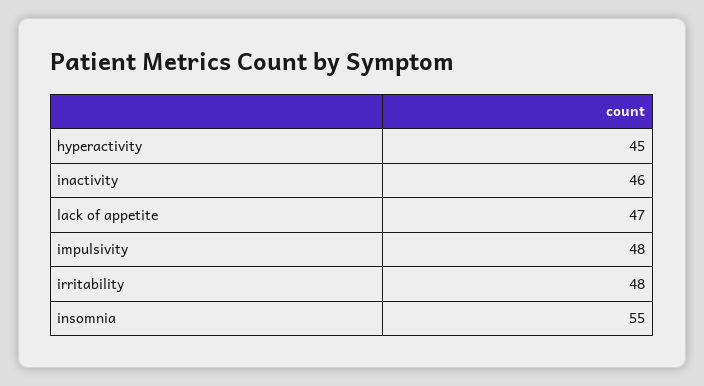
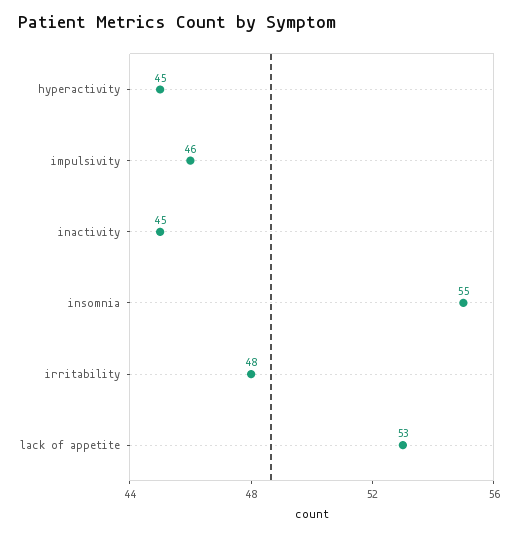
inactivity: 46 -> 45
lack of appetite: 47 -> 53
impulsivity: 48 -> 46

